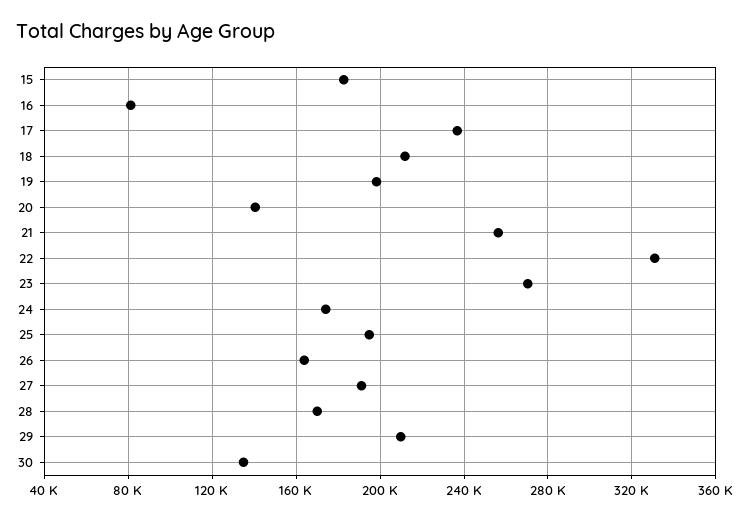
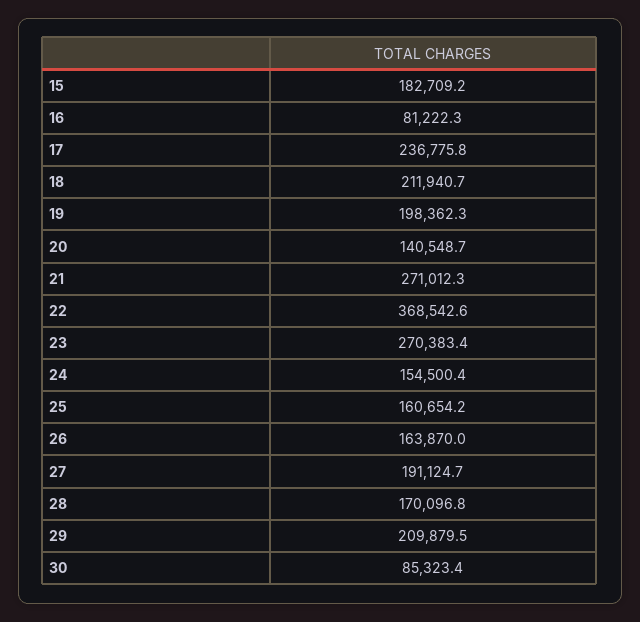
21: 255000 -> 271012.3
22: 330000 -> 368542.6
24: 175000 -> 154500.4
25: 195000 -> 160654.2
30: 135000 -> 85323.4

